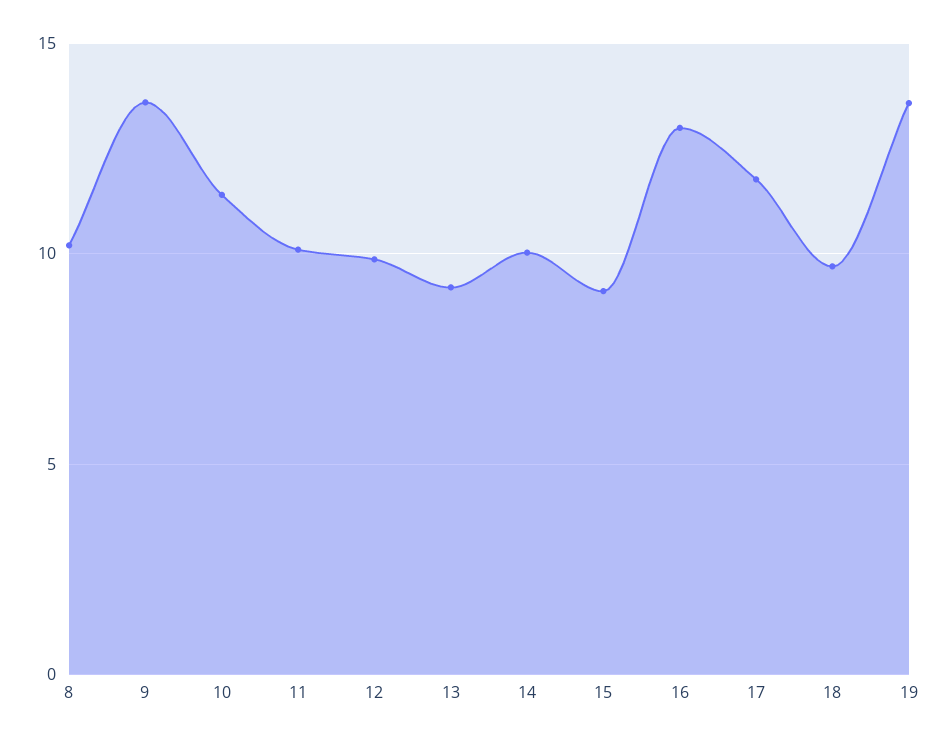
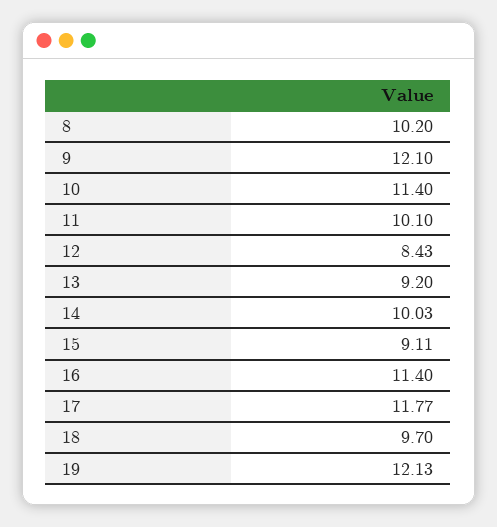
9: 13.5 -> 12.1
12: 10 -> 8.43
16: 13 -> 11.4
19: 13.5 -> 12.13

